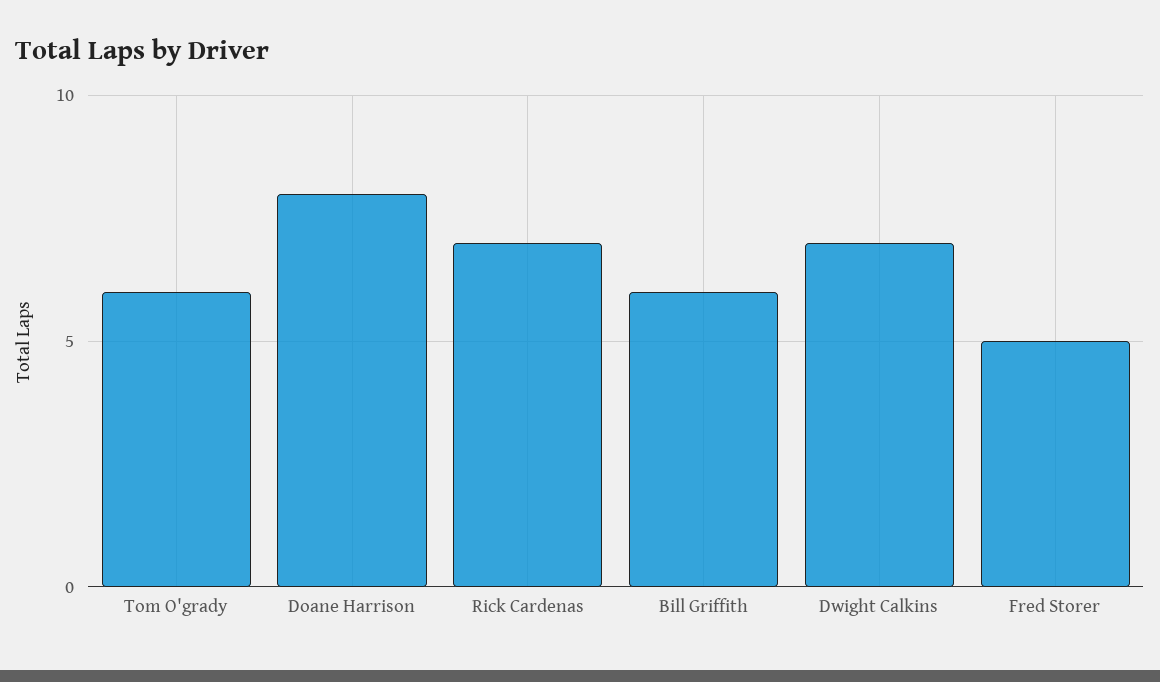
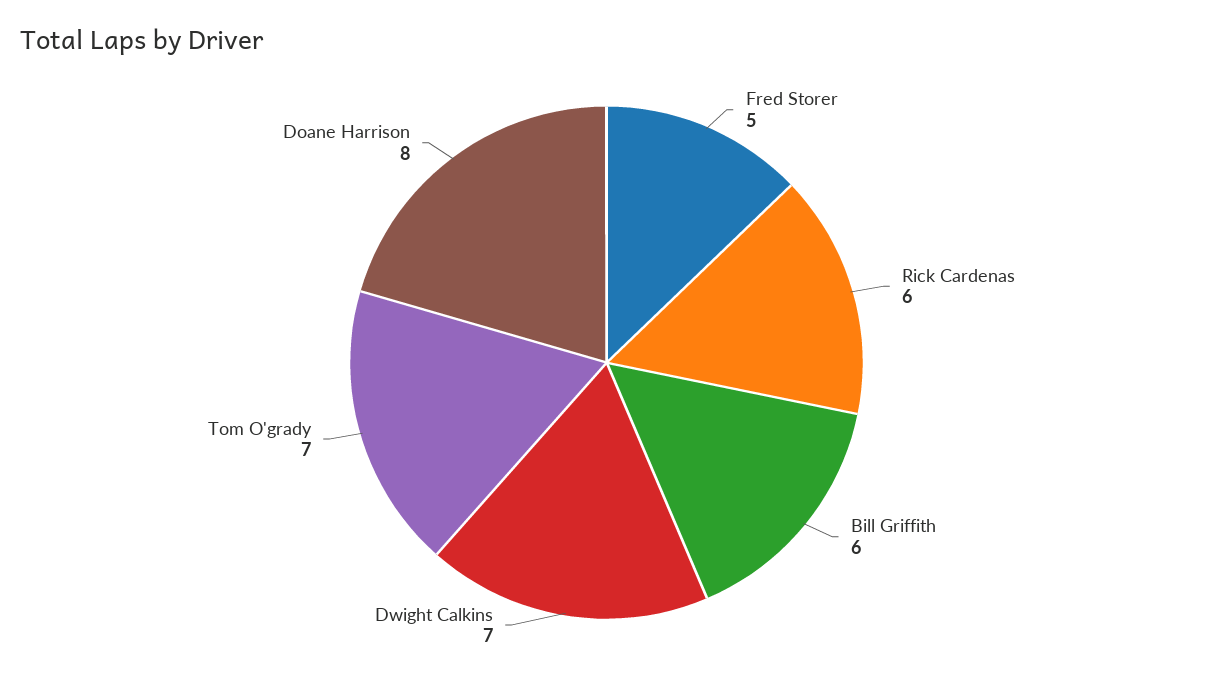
Tom O'grady: 6 -> 7
Rick Cardenas: 7 -> 6

